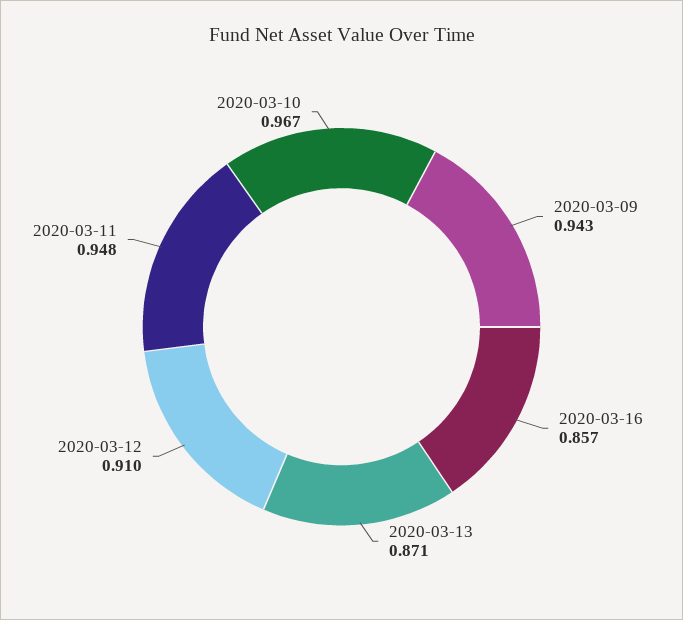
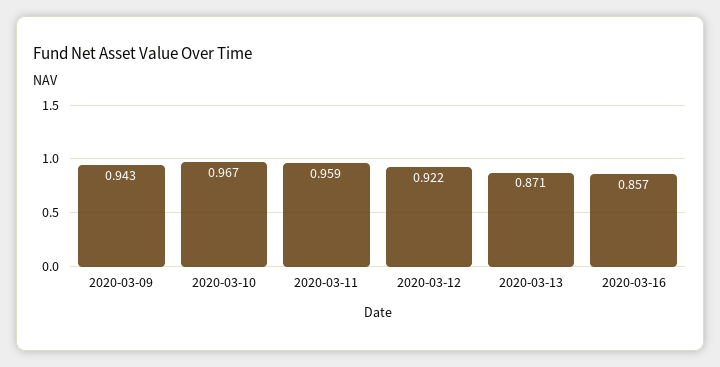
2020-03-12: 0.91 -> 0.922
2020-03-11: 0.948 -> 0.959

